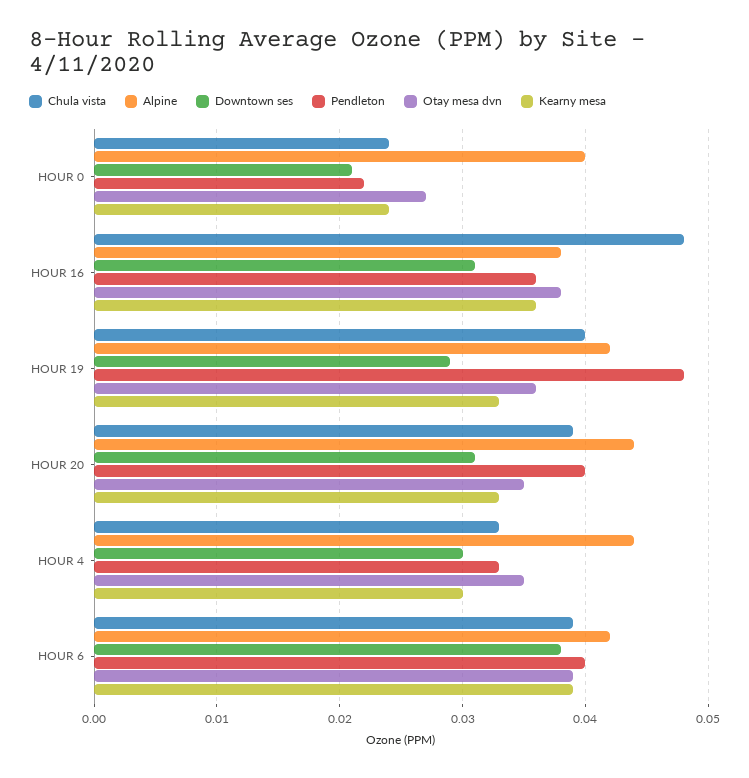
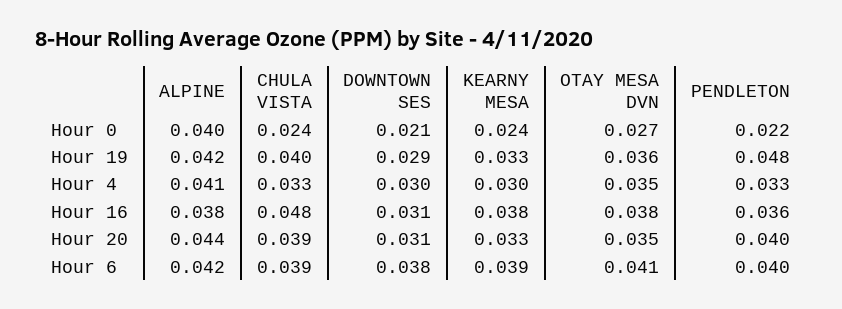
Kearny mesa, HOUR 16: 0.036 -> 0.038
Alpine, HOUR 4: 0.044 -> 0.041
Otay mesa dvn, HOUR 6: 0.039 -> 0.041

